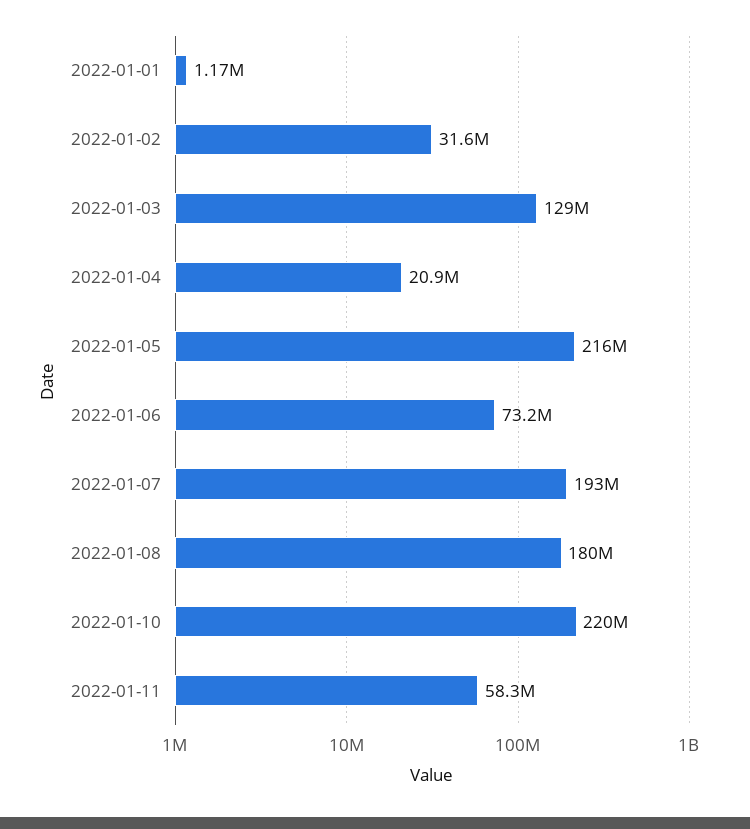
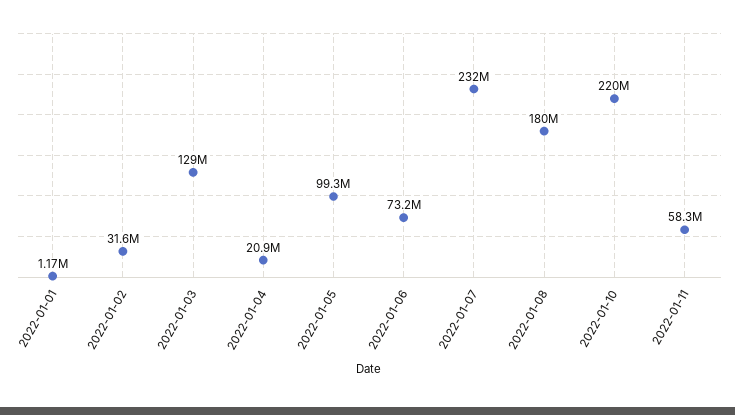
2022-01-05: 216000000 -> 99300000
2022-01-07: 193000000 -> 232000000

